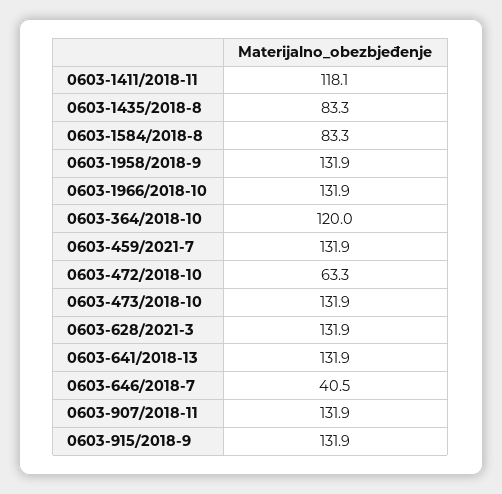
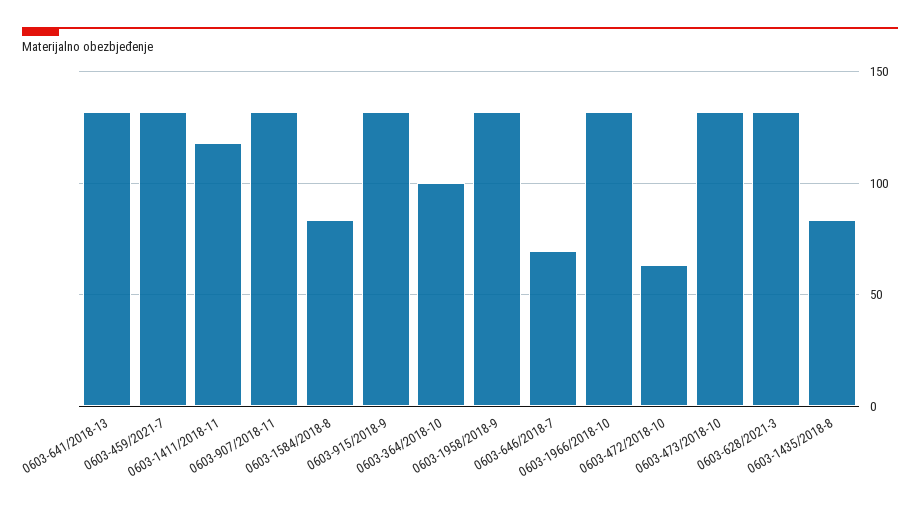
0603-364/2018-10: 120 -> 100
0603-646/2018-7: 40.5 -> 70

